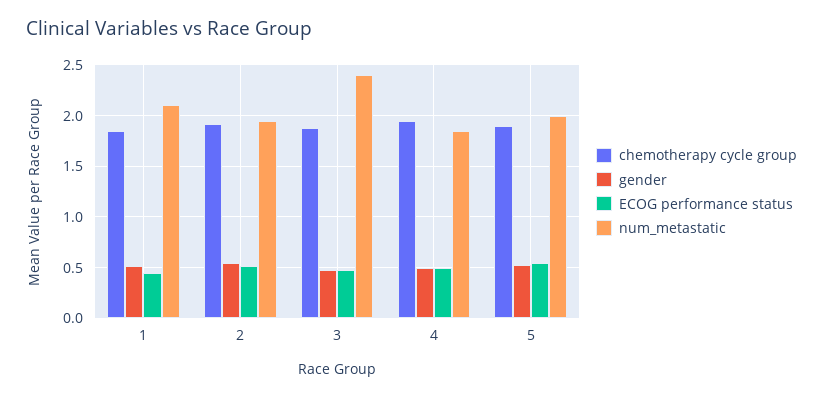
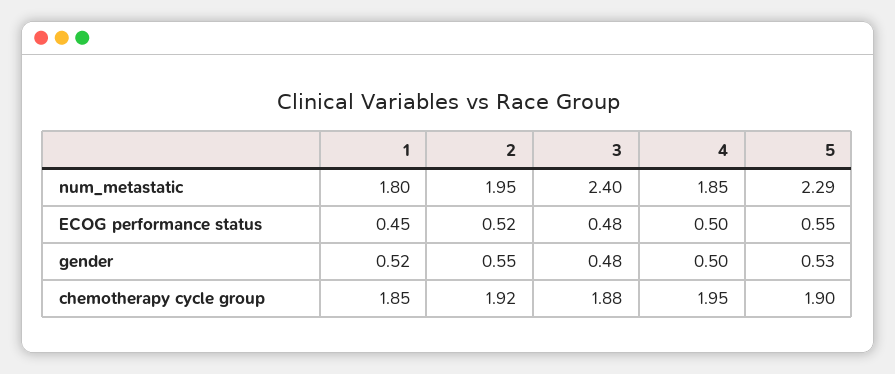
num_metastatic, 1: 2.1 -> 1.8
num_metastatic, 5: 2 -> 2.29

